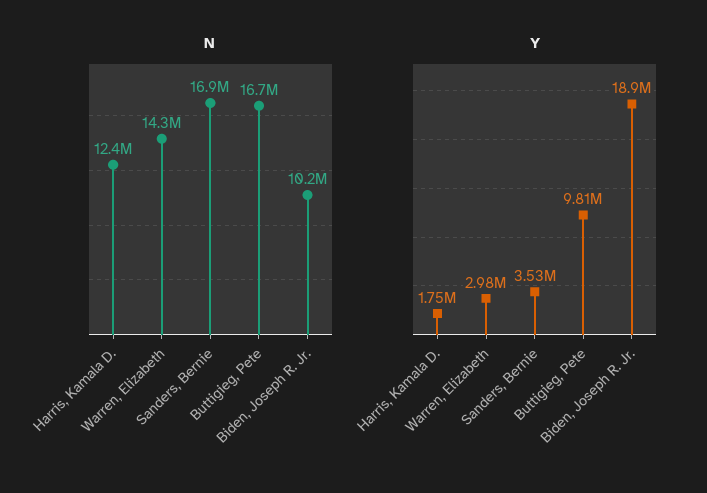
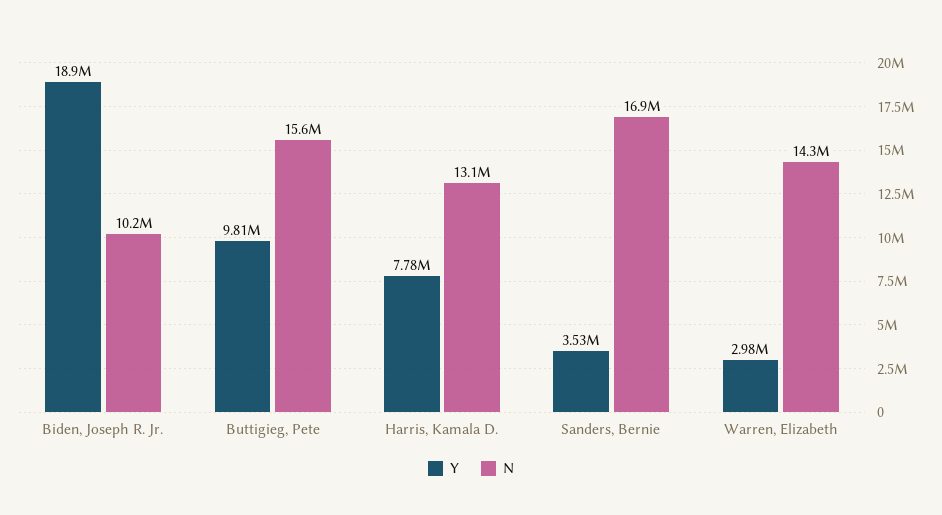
N, Harris, Kamala D.: 12400000 -> 13100000
N, Buttigieg, Pete: 16700000 -> 15600000
Y, Harris, Kamala D.: 1750000 -> 7780000

